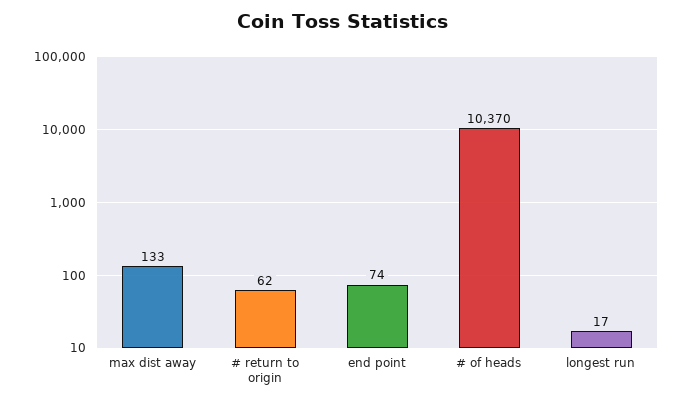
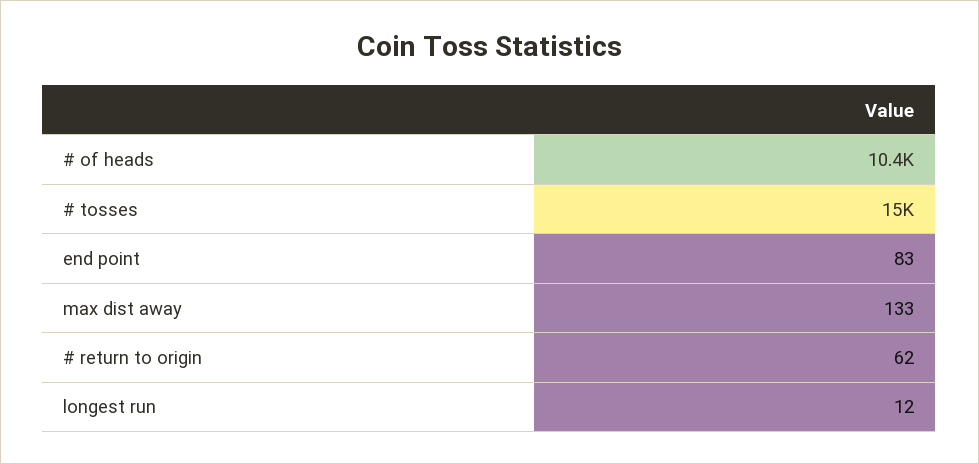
end point: 74 -> 83
longest run: 17 -> 12
# tosses: none -> 15000

